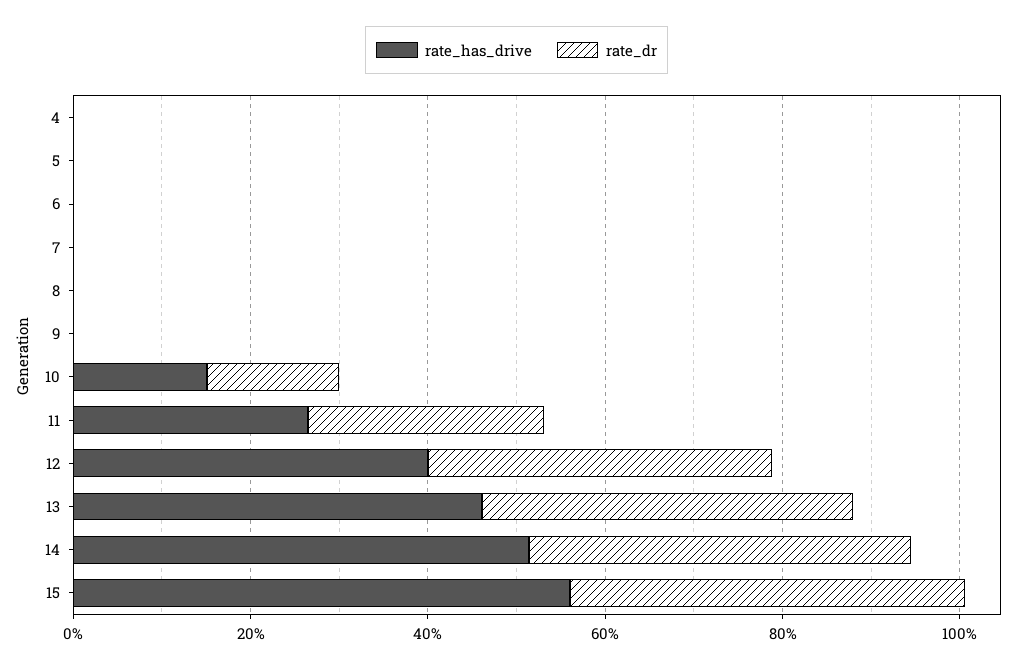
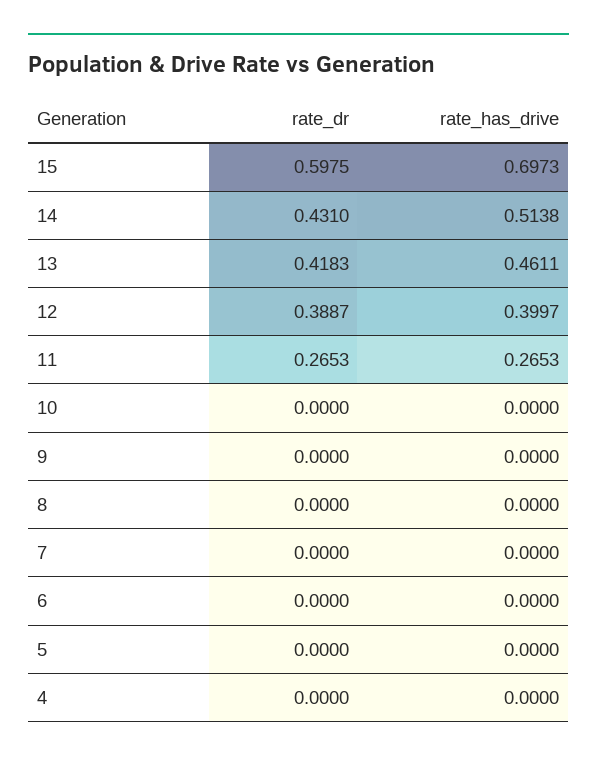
rate_has_drive, 10: 0.15 -> 0
rate_dr, 10: 0.15 -> 0
rate_has_drive, 15: 0.55 -> 0.6973
rate_dr, 15: 0.45 -> 0.5975

